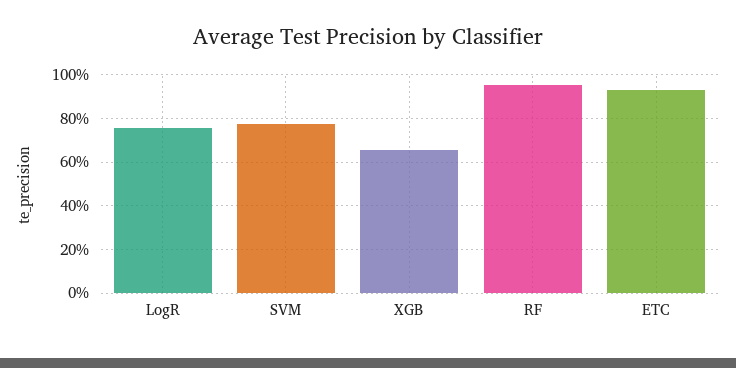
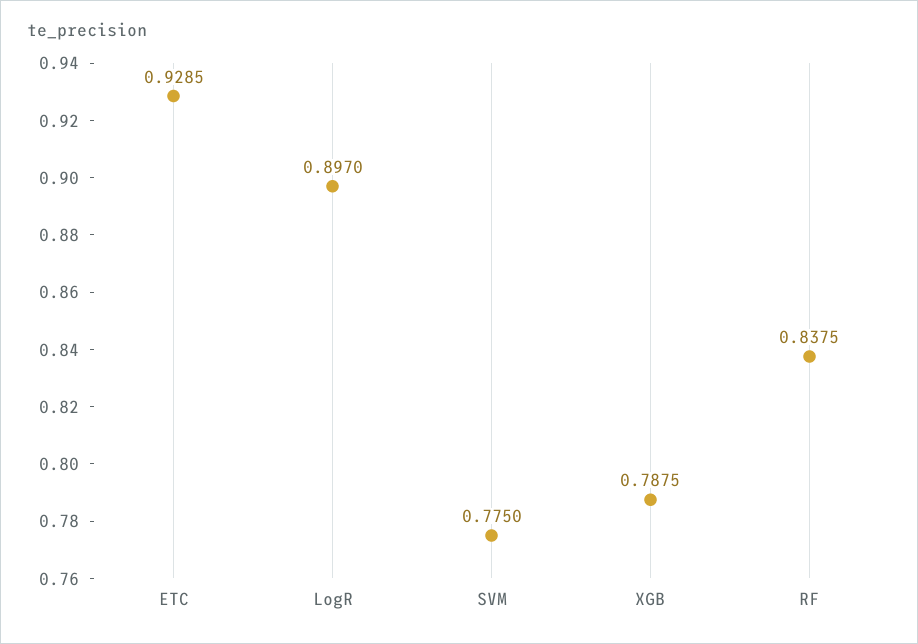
LogR: 0.75 -> 0.897
XGB: 0.65 -> 0.7875
RF: 0.95 -> 0.8375

